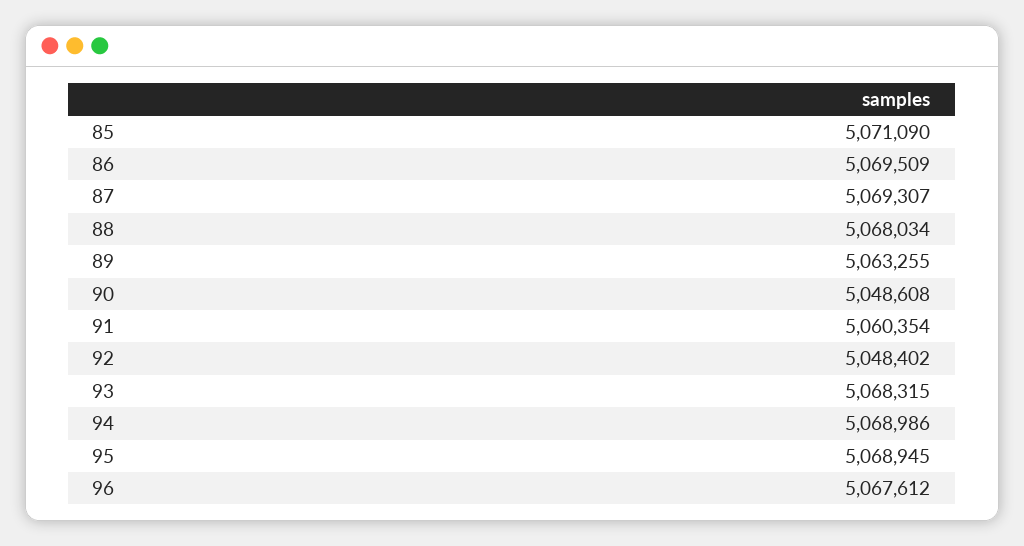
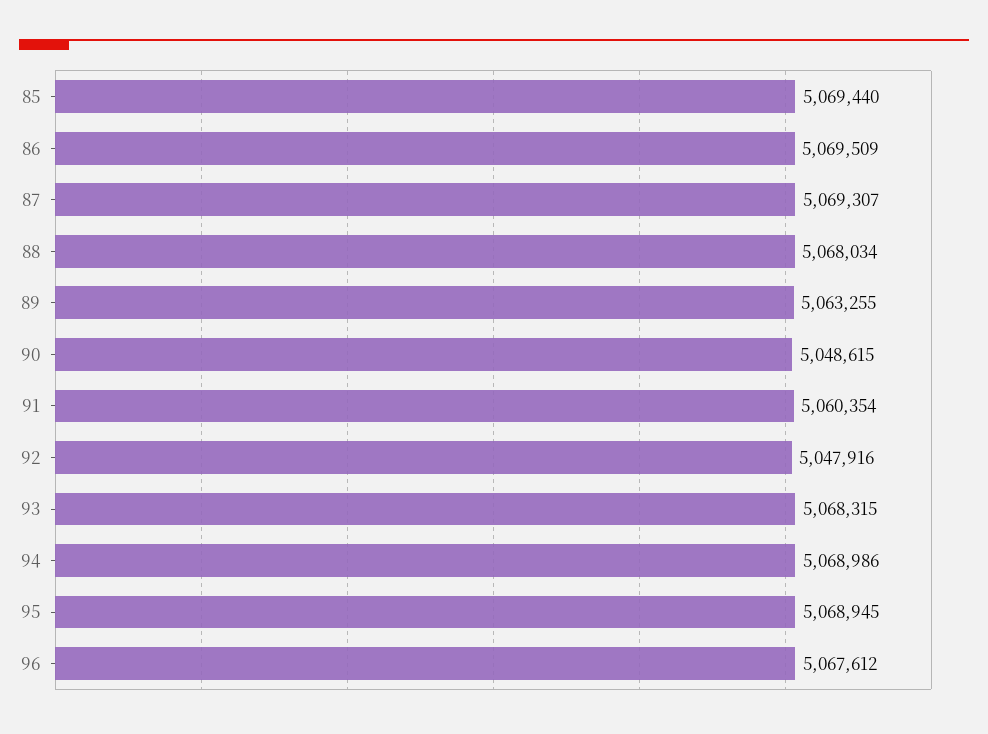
85: 5071090 -> 5069440
90: 5048608 -> 5048615
92: 5048402 -> 5047916

